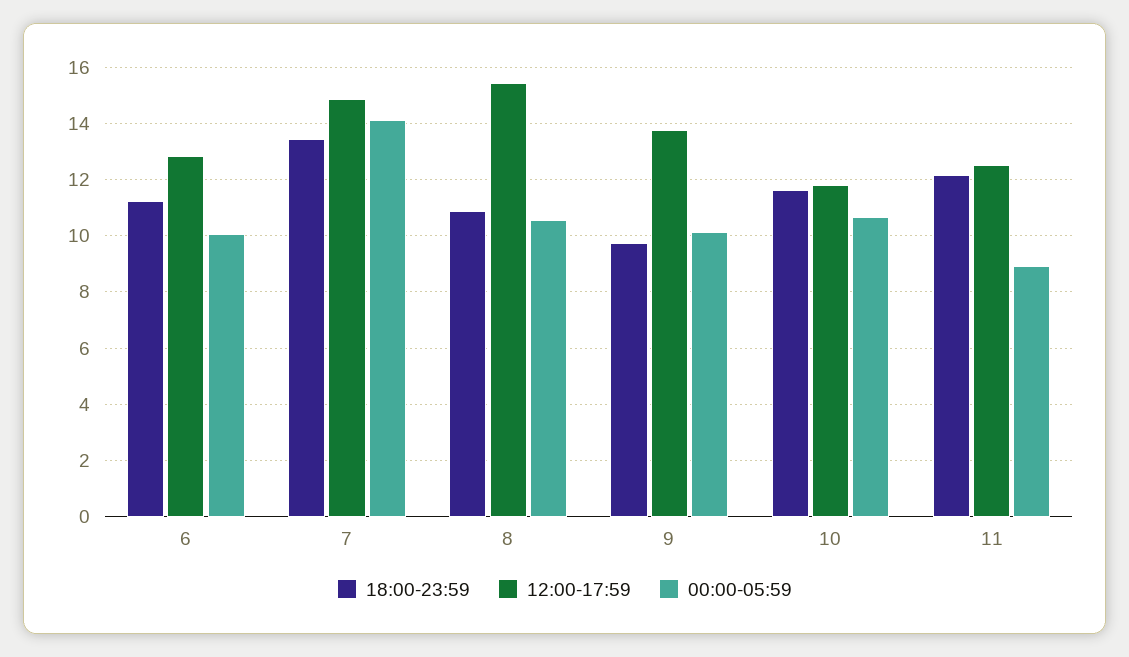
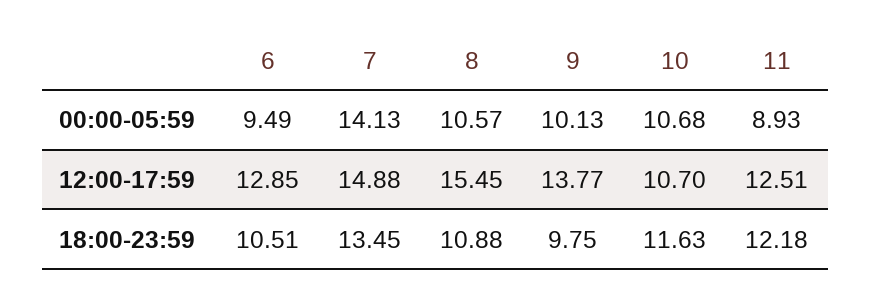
18:00-23:59, 6: 11.25 -> 10.51
00:00-05:59, 6: 10 -> 9.49
12:00-17:59, 10: 11.75 -> 10.7

